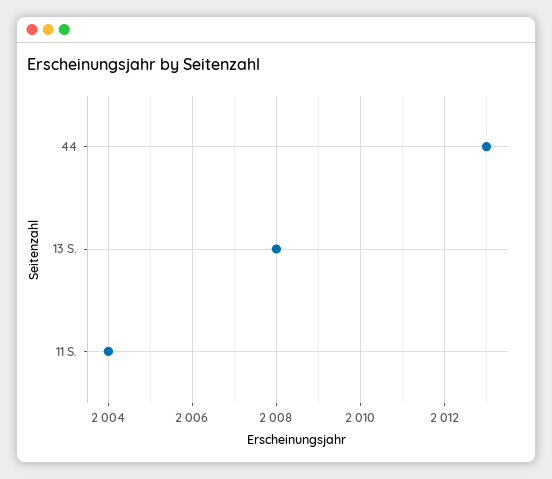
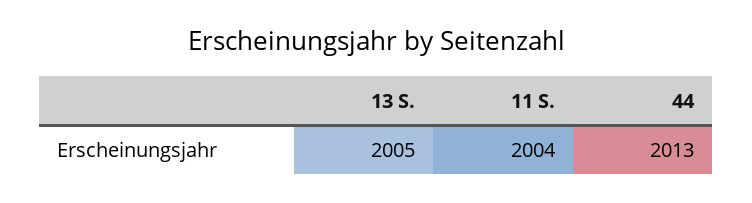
13 S.: 2008 -> 2005

